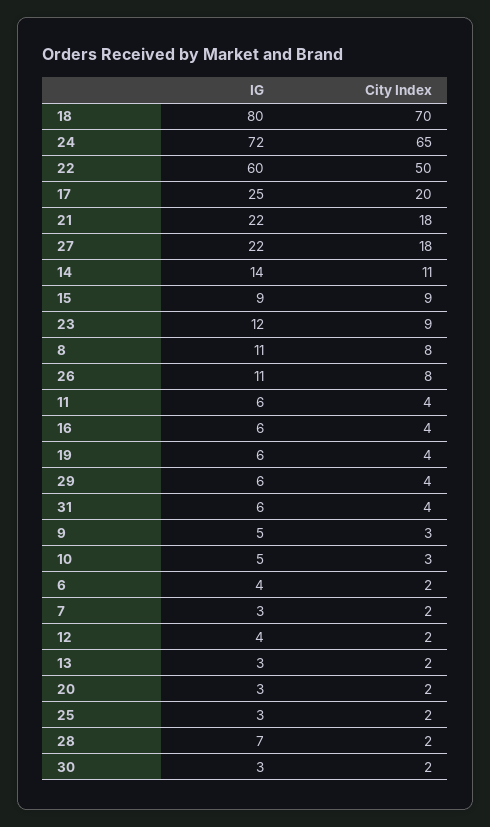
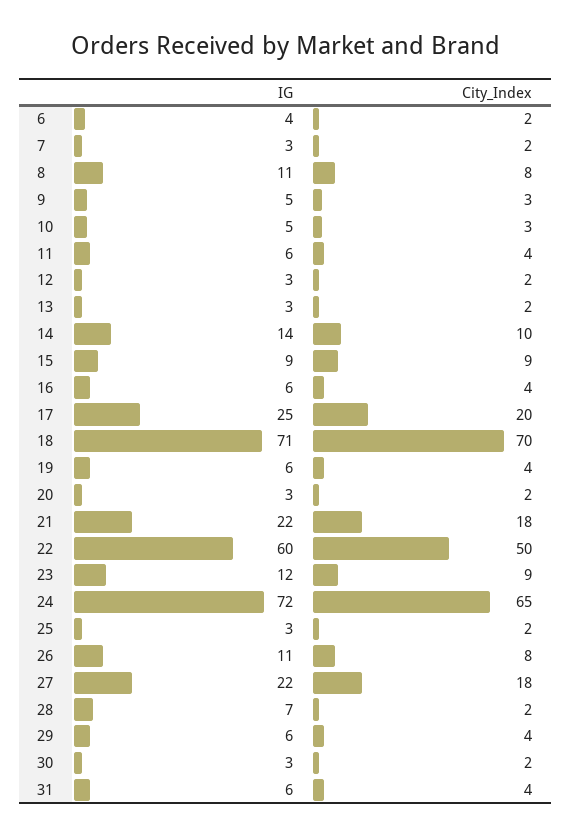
IG, 18: 80 -> 71
City Index, 14: 11 -> 10
IG, 12: 4 -> 3

